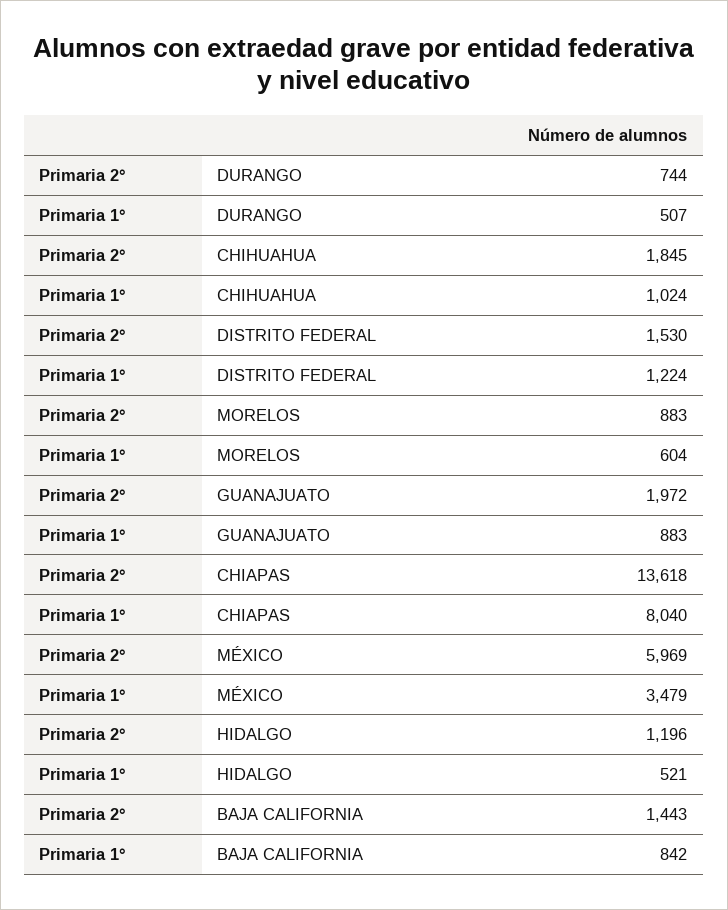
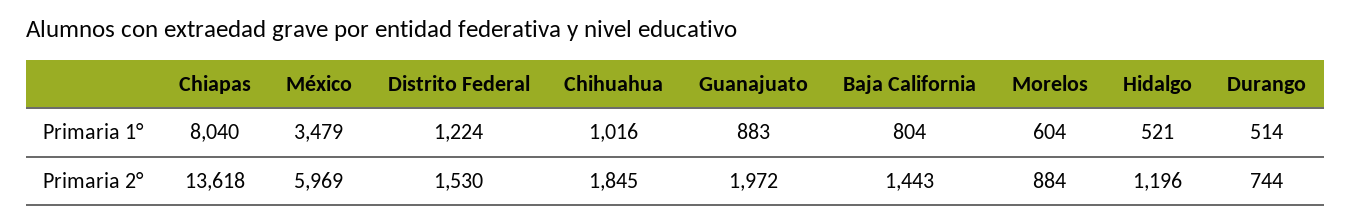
Primaria 1°, DURANGO: 507 -> 514
Primaria 1°, CHIHUAHUA: 1024 -> 1016
Primaria 2°, MORELOS: 883 -> 884
Primaria 1°, BAJA CALIFORNIA: 842 -> 804

